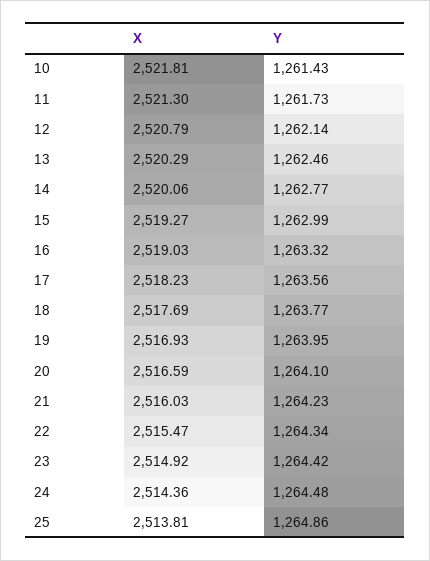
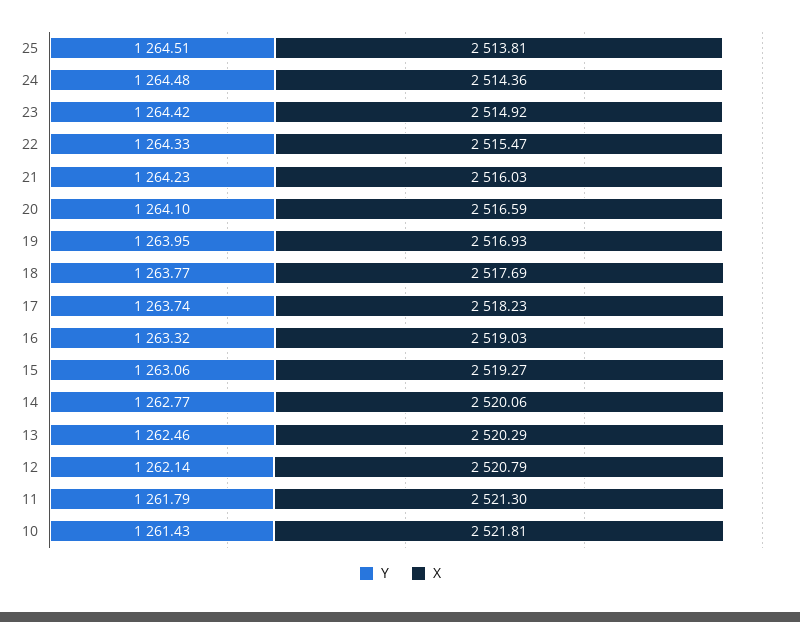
Y, 11: 1261.73 -> 1261.79
Y, 15: 1262.99 -> 1263.06
Y, 17: 1263.56 -> 1263.74
Y, 22: 1264.34 -> 1264.33
Y, 25: 1264.86 -> 1264.51

